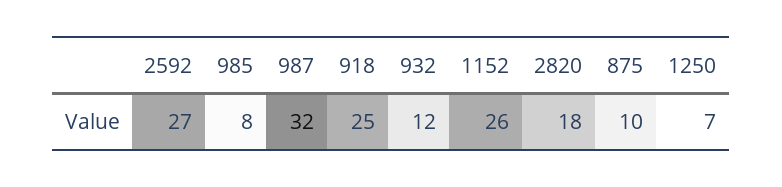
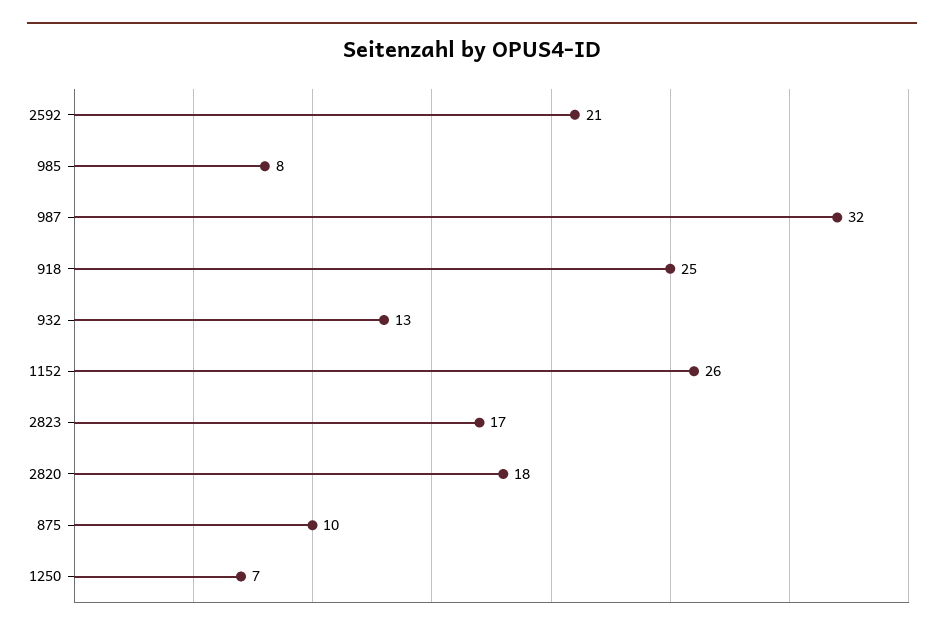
2592: 27 -> 21
932: 12 -> 13
2823: none -> 17

